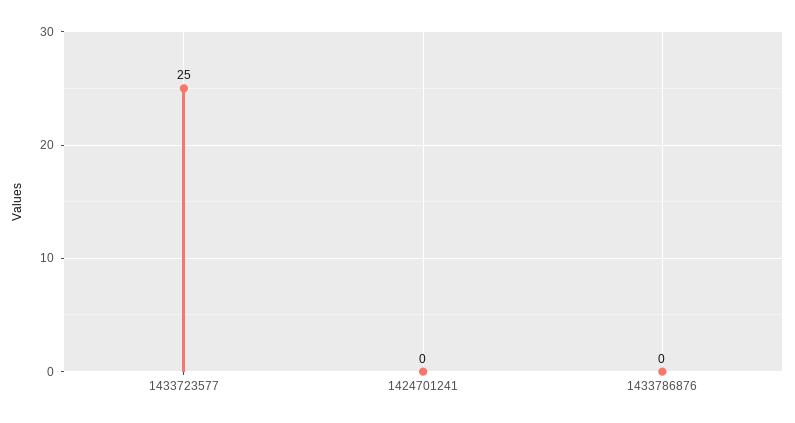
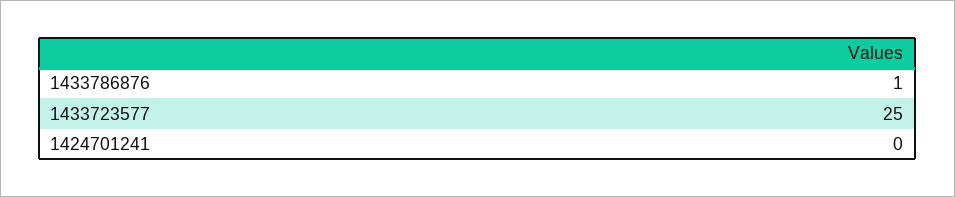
1433786876: 0 -> 1

